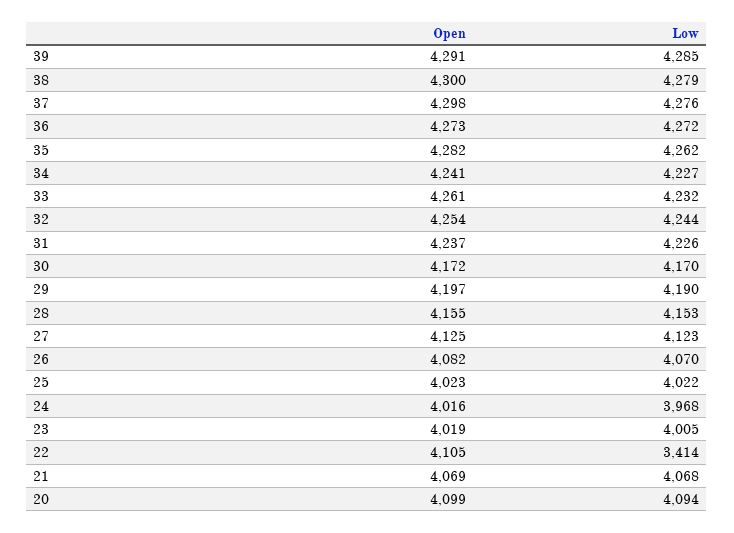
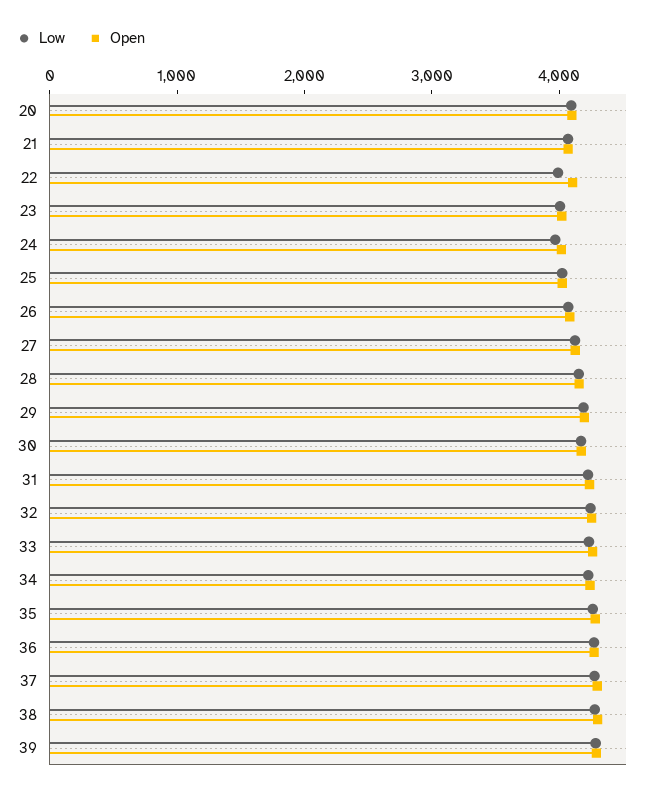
Low, 22: 3414 -> 4000

